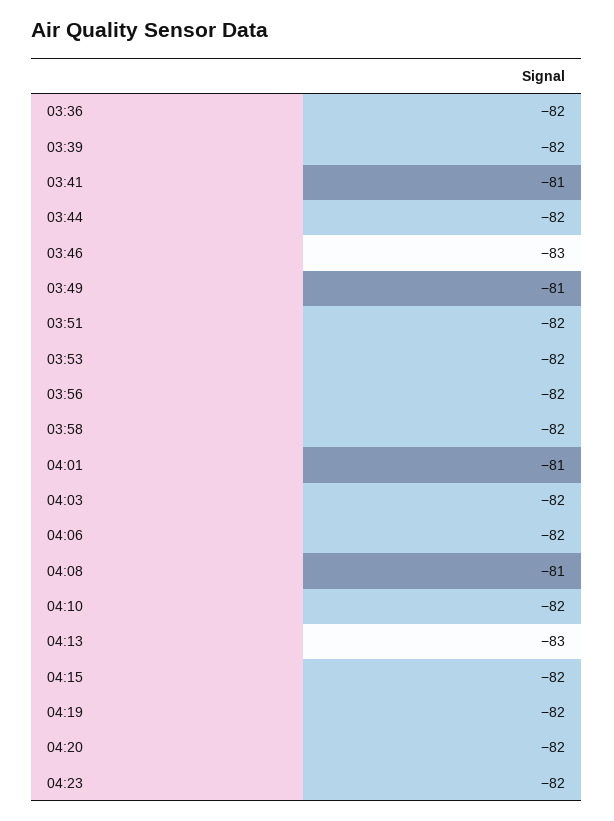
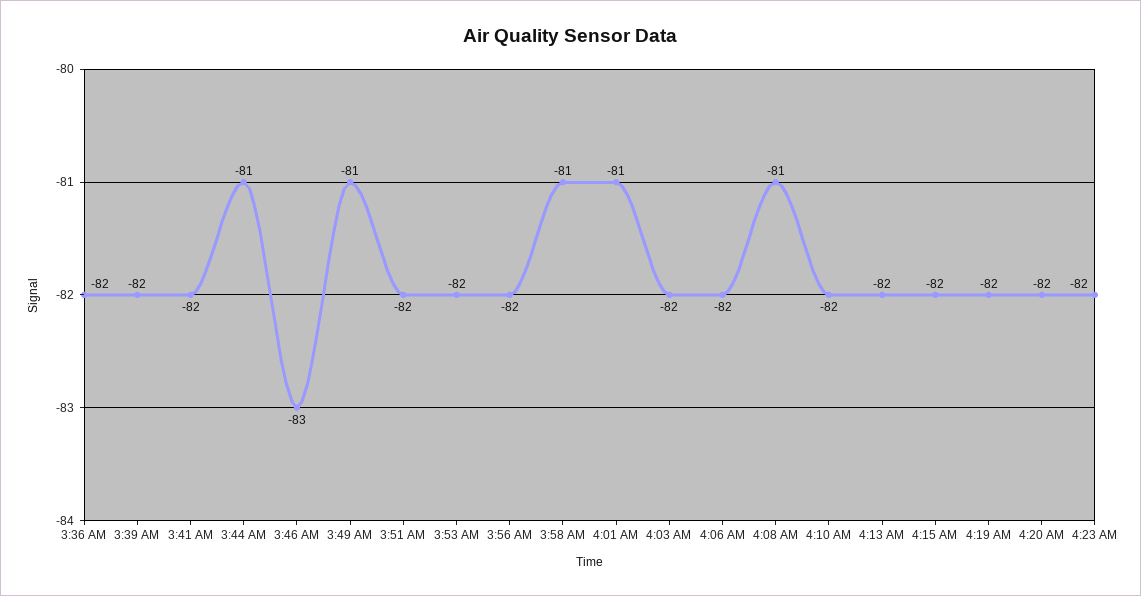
03:41: -81 -> -82
03:44: -82 -> -81
03:58: -82 -> -81
04:13: -83 -> -82

